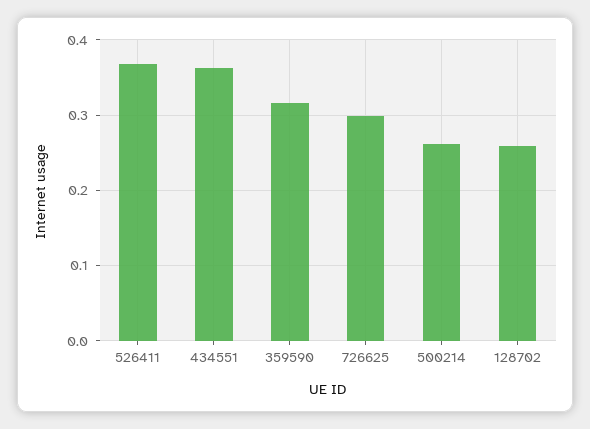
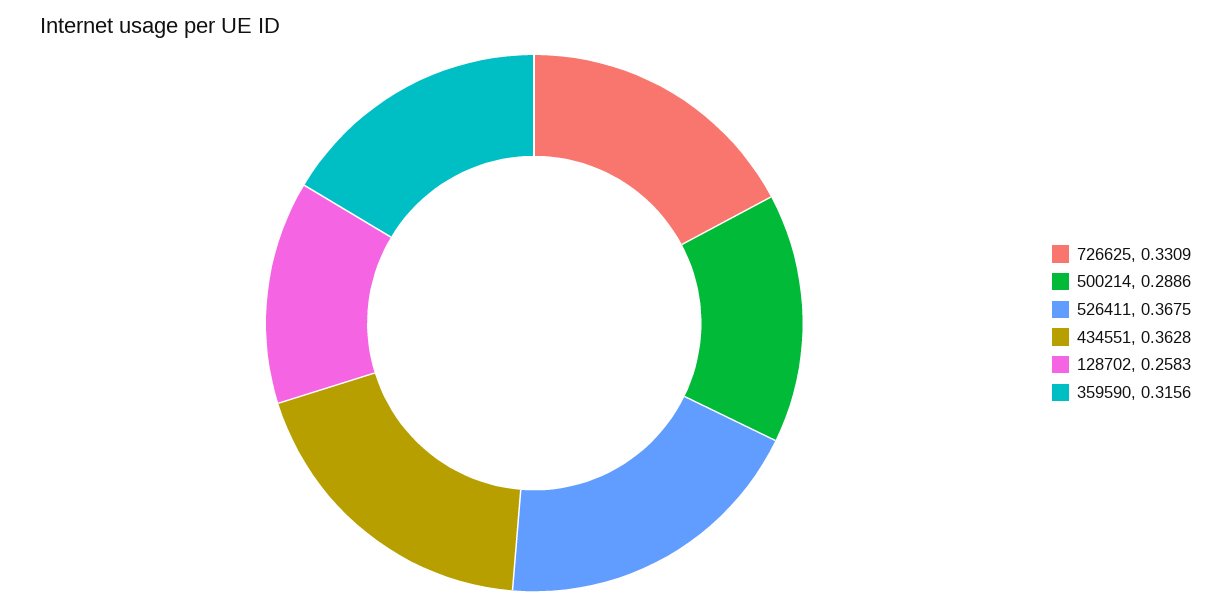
726625: 0.3 -> 0.3309
500214: 0.26 -> 0.2886

